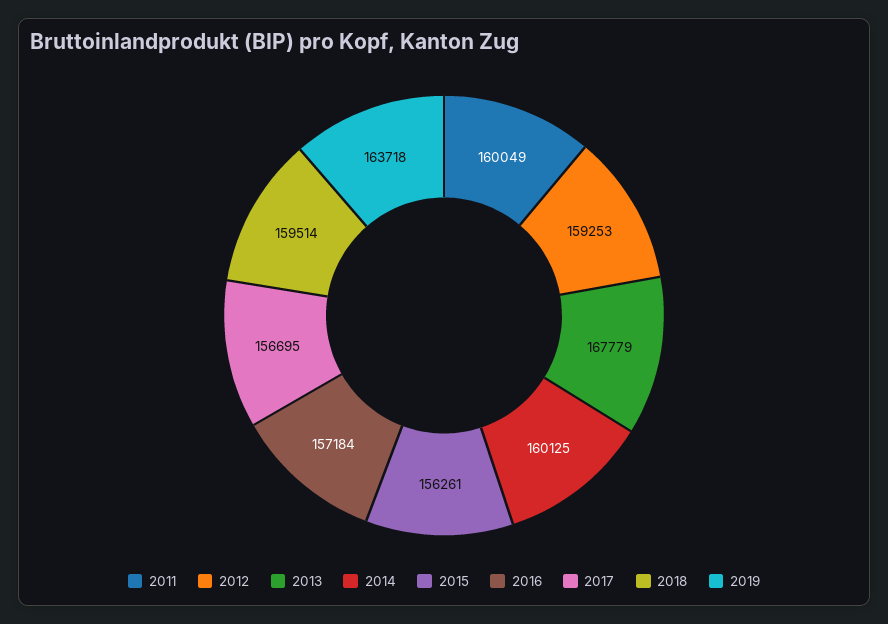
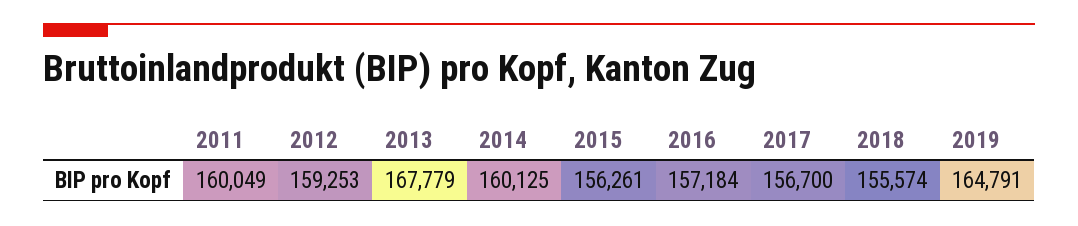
2017: 156695 -> 156700
2018: 159514 -> 155574
2019: 163718 -> 164791

